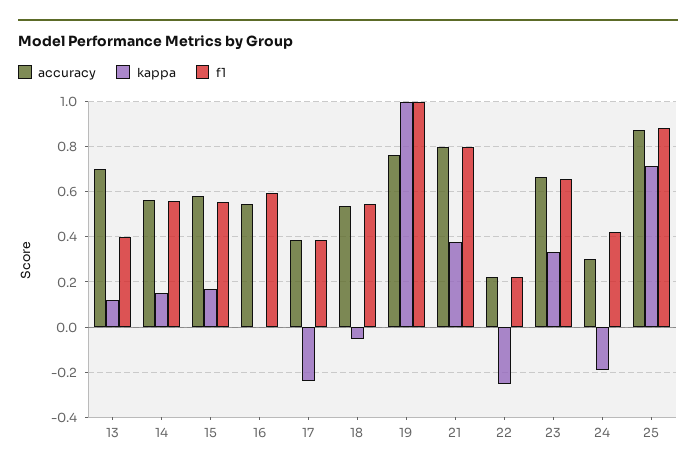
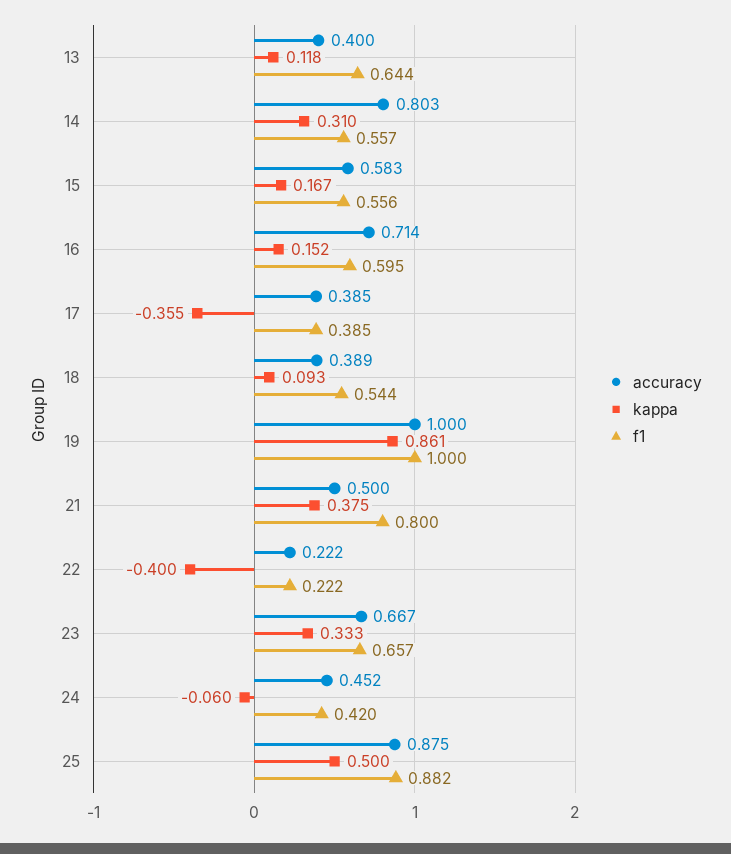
accuracy, 13: 0.7 -> 0.4
f1, 13: 0.4 -> 0.644
accuracy, 14: 0.55 -> 0.803
kappa, 14: 0.15 -> 0.31
accuracy, 16: 0.55 -> 0.714
kappa, 16: 0 -> 0.152
kappa, 17: -0.25 -> -0.355
accuracy, 18: 0.55 -> 0.389
kappa, 18: -0.05 -> 0.093
accuracy, 19: 0.75 -> 1
kappa, 19: 1 -> 0.861
accuracy, 21: 0.8 -> 0.5
kappa, 22: -0.25 -> -0.4
accuracy, 24: 0.3 -> 0.452
kappa, 24: -0.2 -> -0.06
kappa, 25: 0.7 -> 0.5

